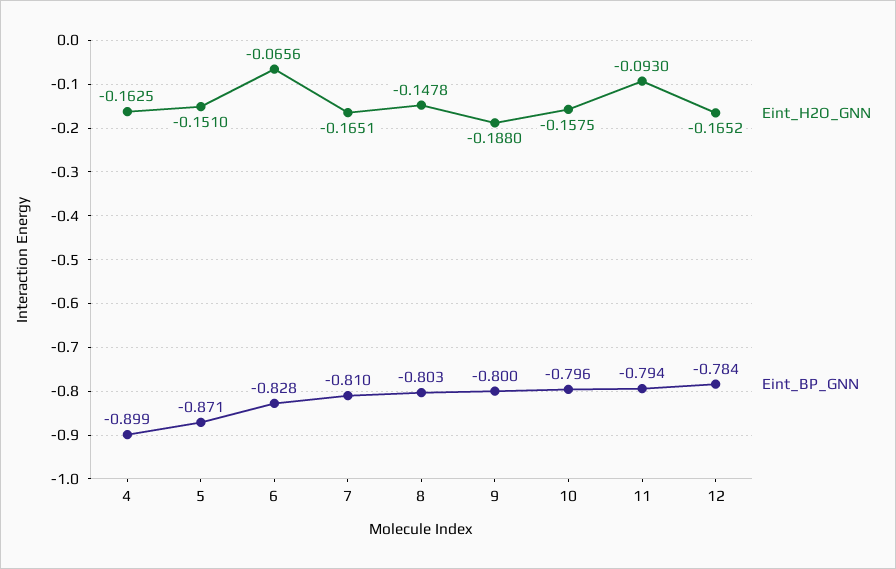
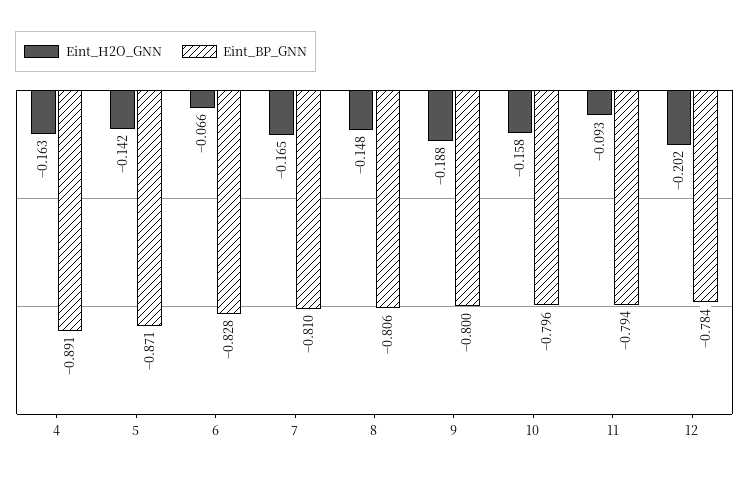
Eint_BP_GNN, 4: -0.899 -> -0.891
Eint_H2O_GNN, 5: -0.151 -> -0.142
Eint_BP_GNN, 8: -0.803 -> -0.806
Eint_H2O_GNN, 12: -0.1652 -> -0.202

